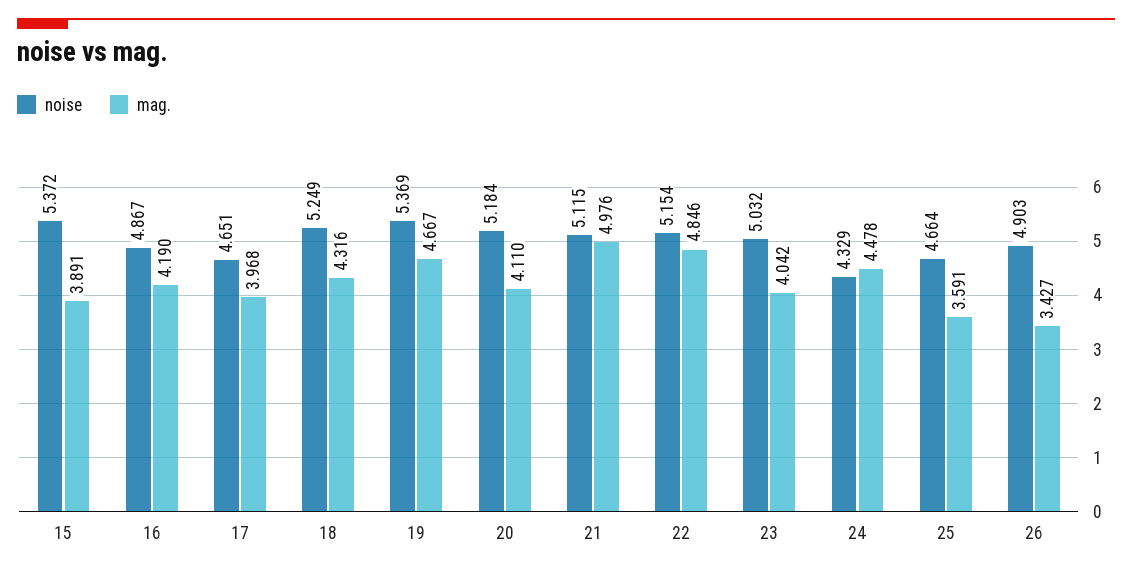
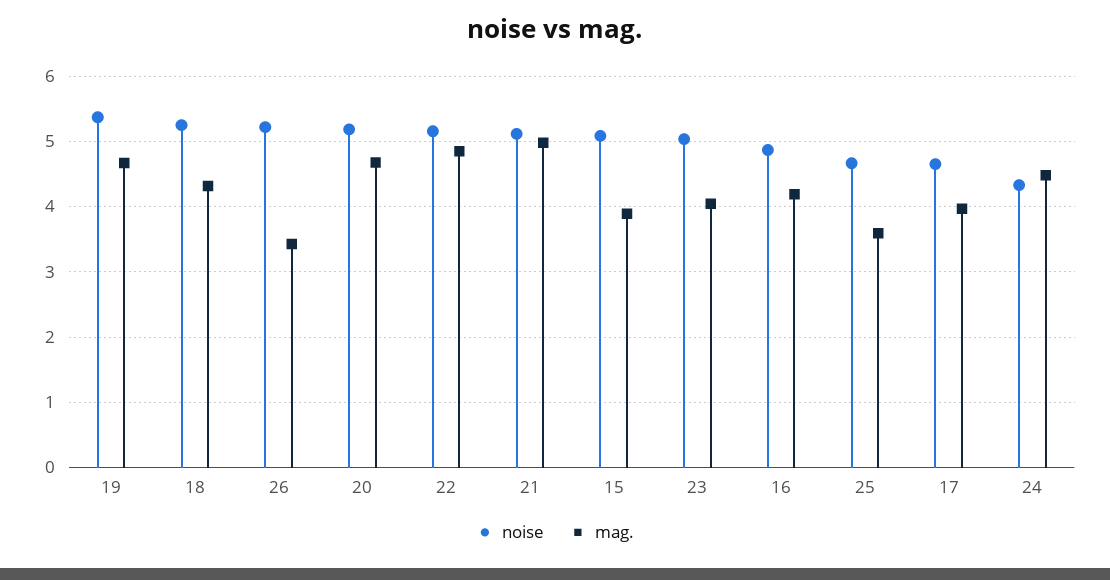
noise, 15: 5.372 -> 5.1
mag., 20: 4.11 -> 4.7
noise, 26: 4.903 -> 5.2

